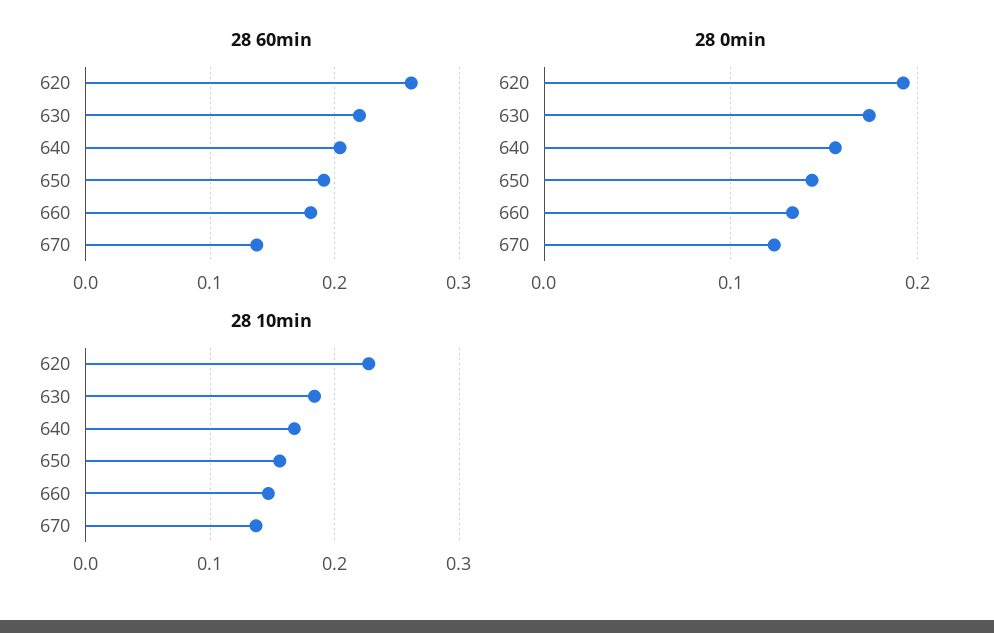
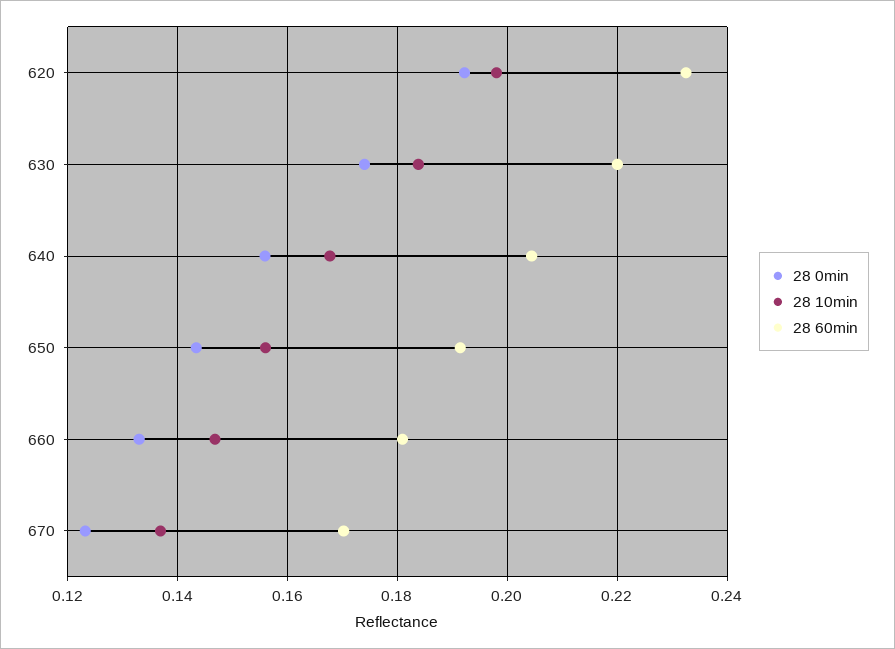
28 60min, 620: 0.26 -> 0.232
28 60min, 670: 0.14 -> 0.17
28 10min, 620: 0.23 -> 0.198

